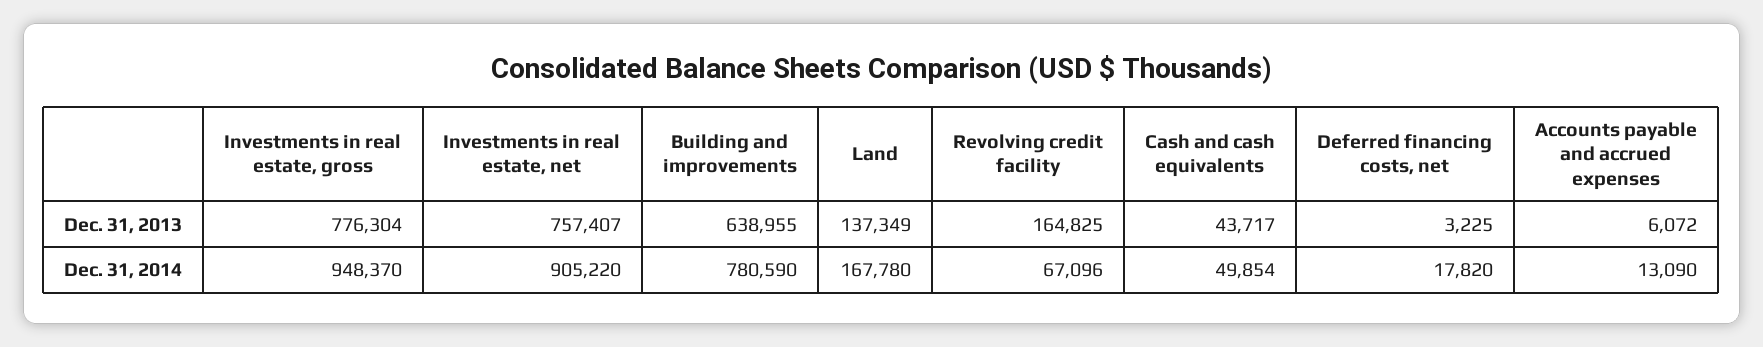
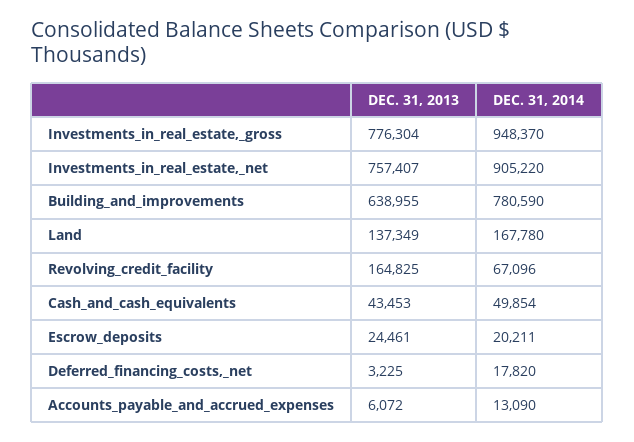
Cash and cash equivalents, Dec. 31, 2013: 43717 -> 43453
Escrow_deposits, Dec. 31, 2013: none -> 24461
Escrow_deposits, Dec. 31, 2014: none -> 20211

